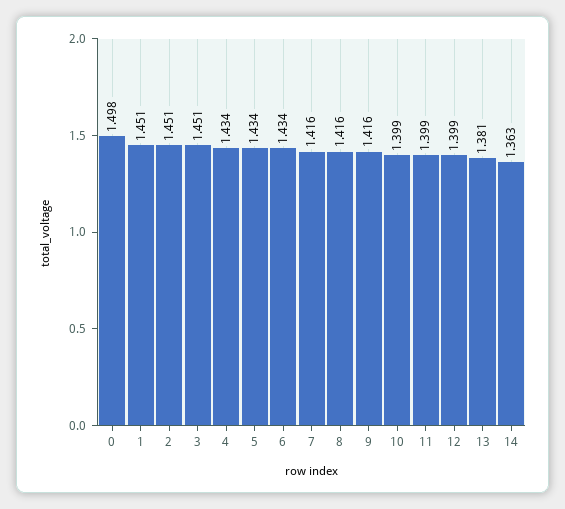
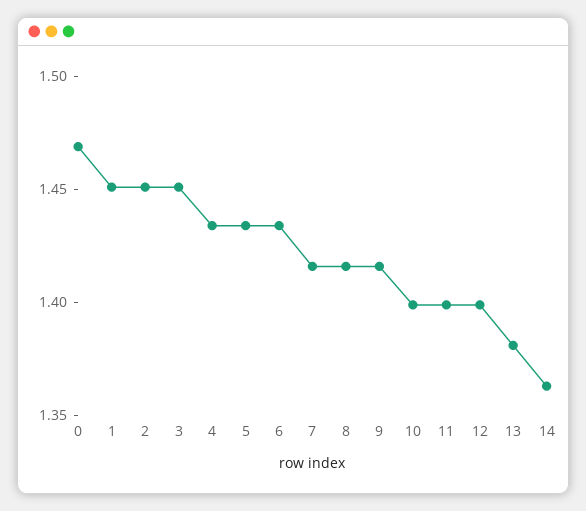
0: 1.498 -> 1.47

